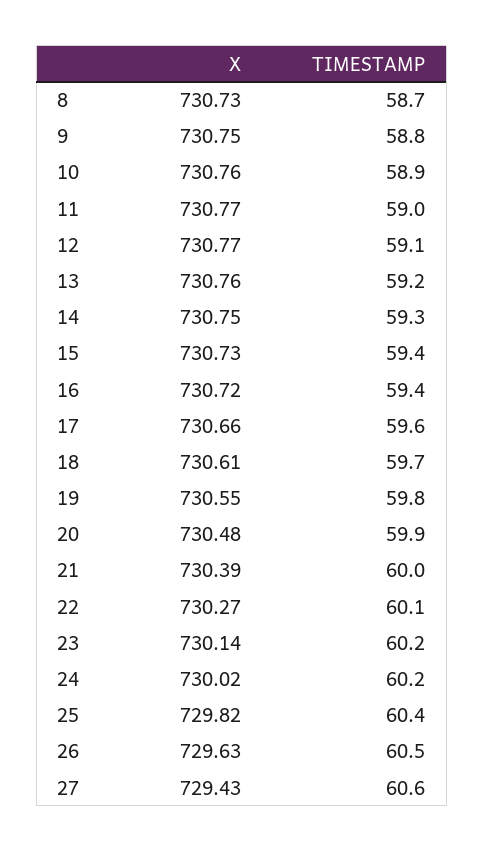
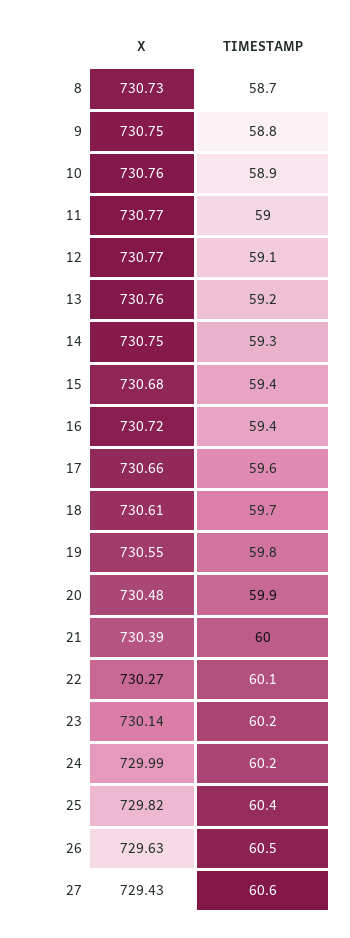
X, 15: 730.73 -> 730.68
X, 24: 730.02 -> 729.99

